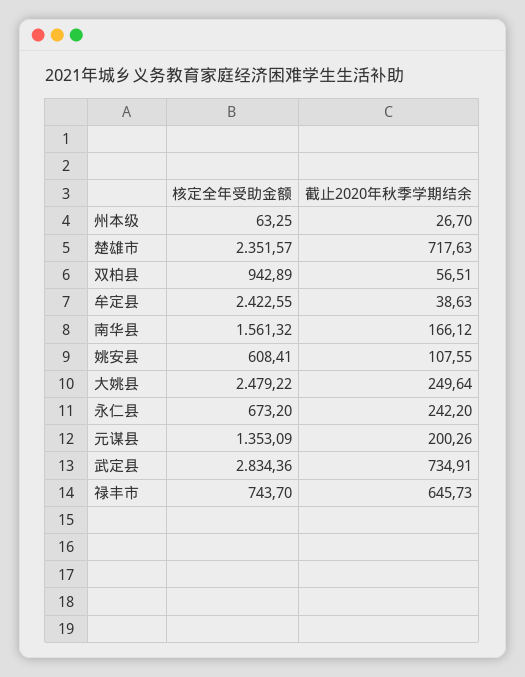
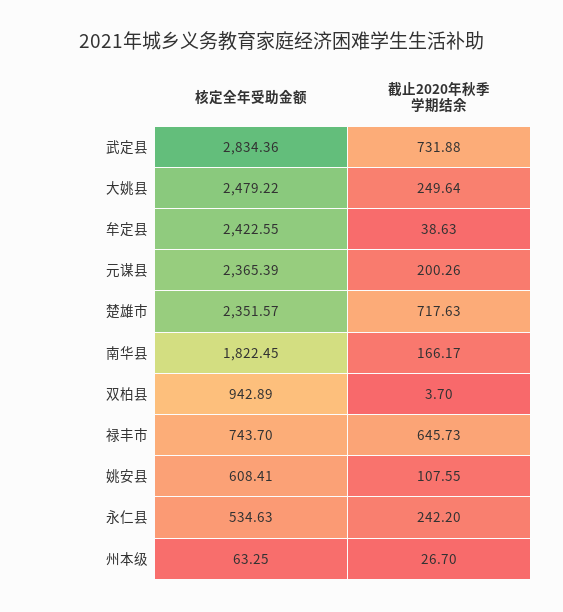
截止2020年秋季学期结余, 双柏县: 56.51 -> 3.7
核定全年受助金额, 南华县: 1561.32 -> 1822.45
截止2020年秋季学期结余, 南华县: 166.12 -> 166.17
核定全年受助金额, 永仁县: 673.2 -> 534.63
核定全年受助金额, 元谋县: 1353.09 -> 2365.39
截止2020年秋季学期结余, 武定县: 734.91 -> 731.88

